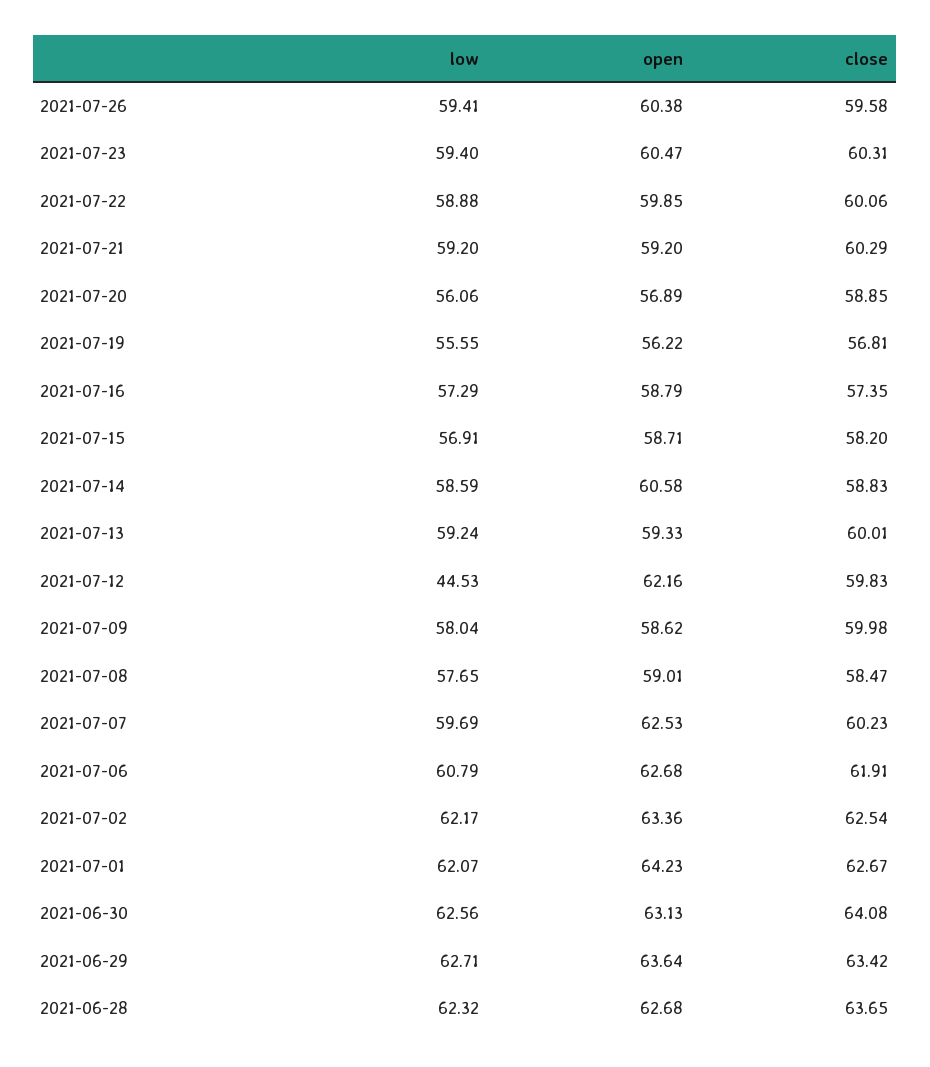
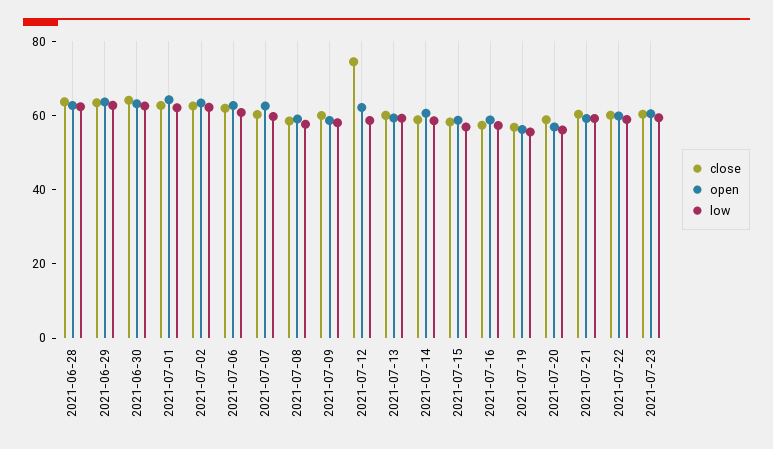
low, 2021-07-26: 59.41 -> none
open, 2021-07-26: 60.38 -> none
close, 2021-07-26: 59.58 -> none
low, 2021-07-12: 44.53 -> 60
close, 2021-07-12: 59.83 -> 75

